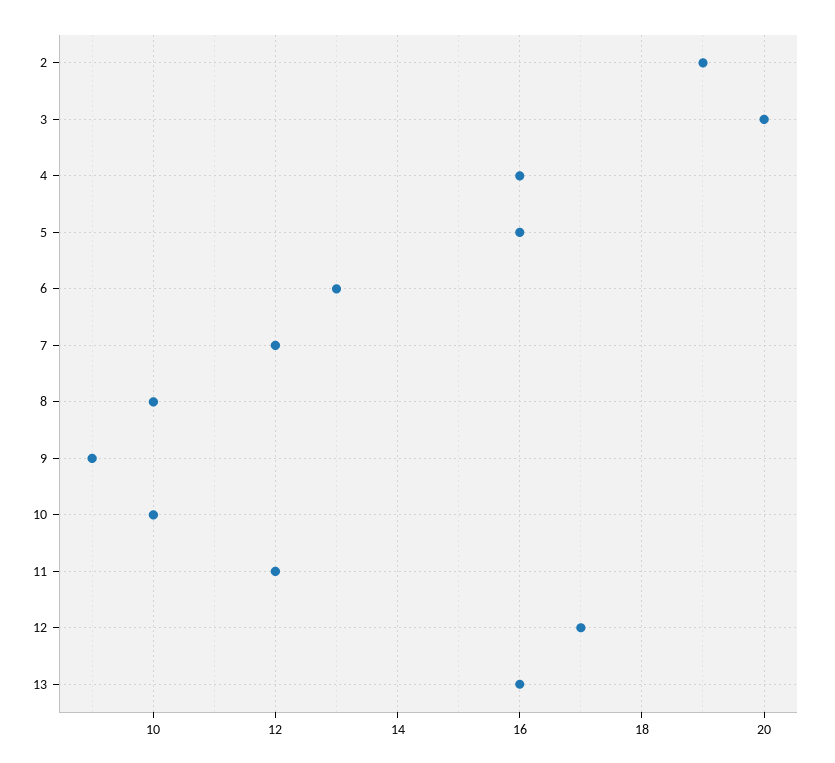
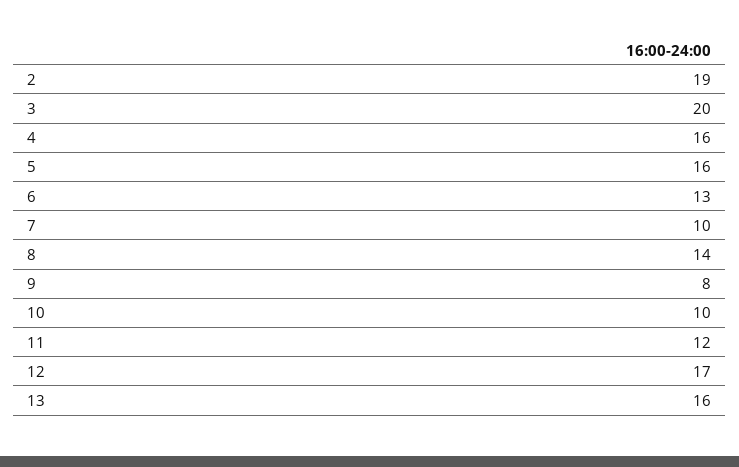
7: 12 -> 10
8: 10 -> 14
9: 9 -> 8

